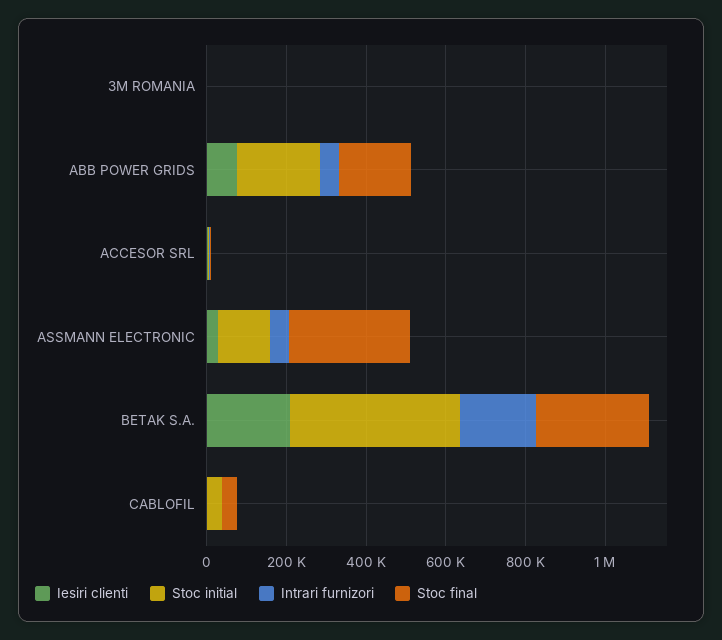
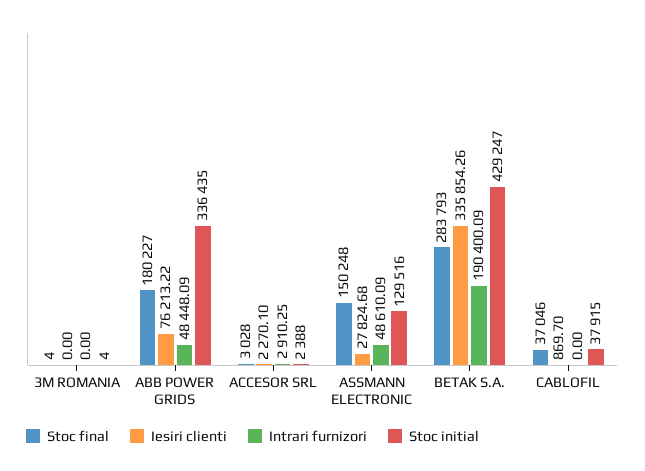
Stoc initial, ABB POWER GRIDS: 200000 -> 336435
Stoc final, ASSMANN ELECTRONIC: 300000 -> 150248
Iesiri clienti, BETAK S.A.: 200000 -> 335854.26

